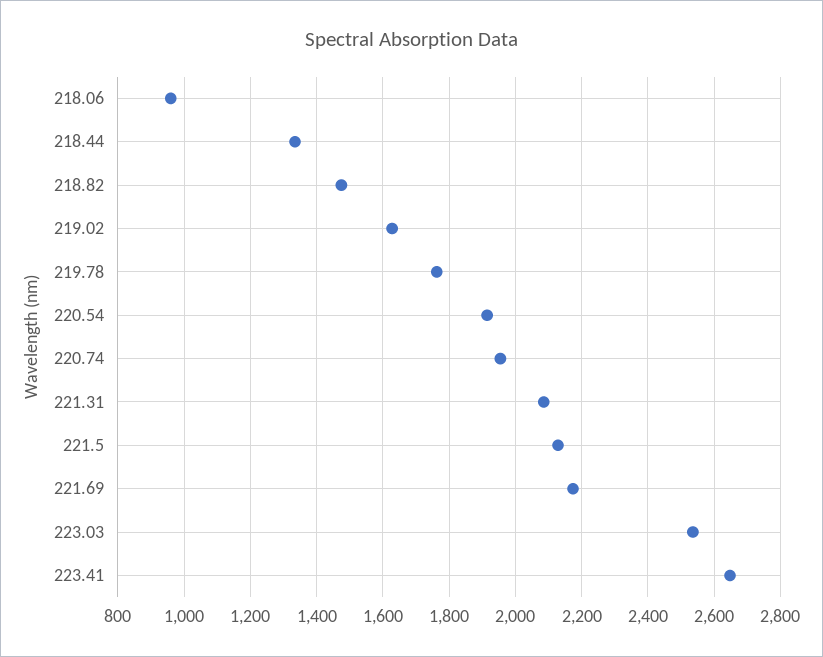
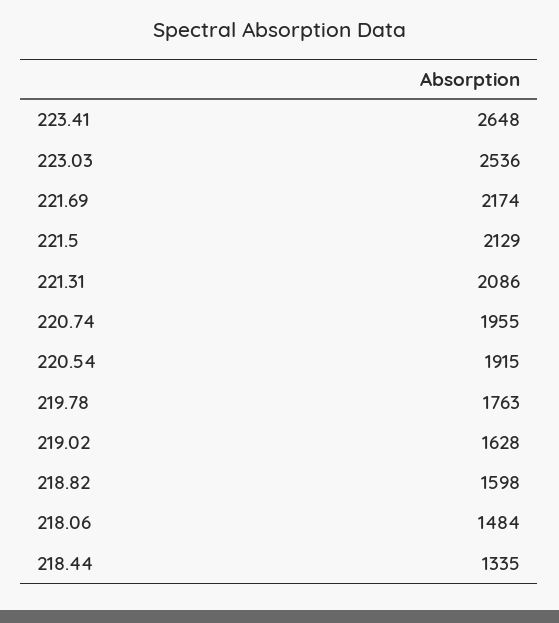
218.06: 960 -> 1484
218.82: 1480 -> 1598

